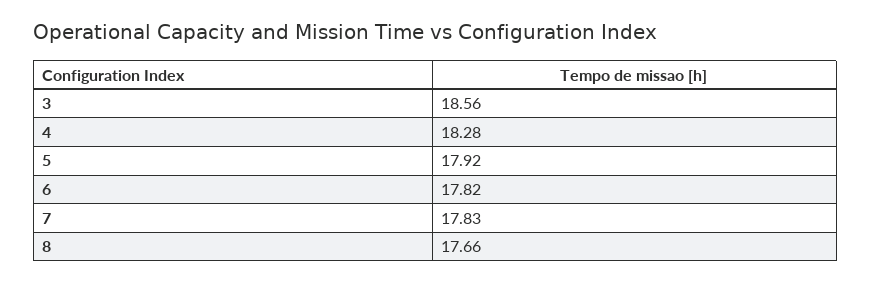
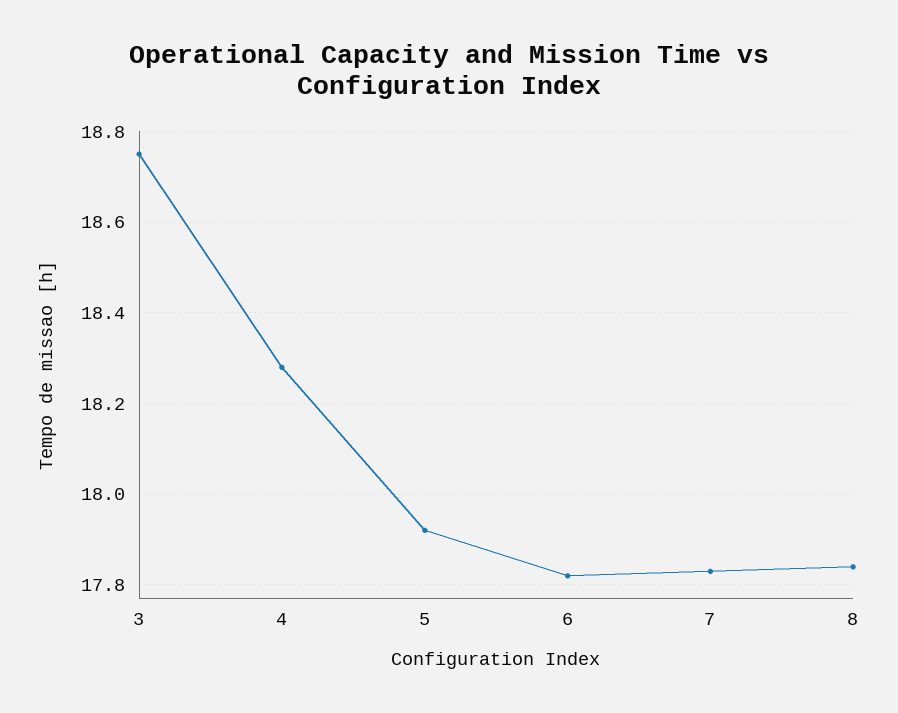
3: 18.56 -> 18.75
8: 17.66 -> 17.85

